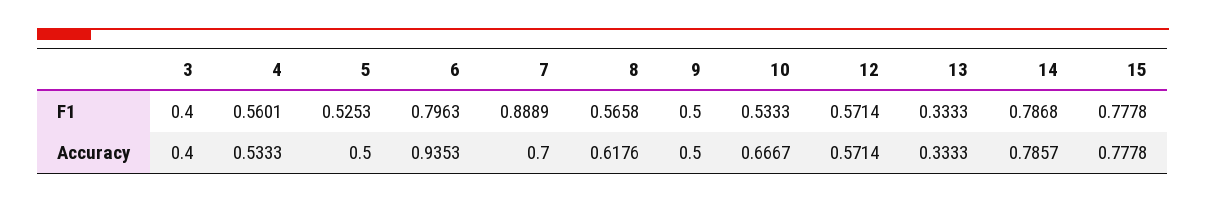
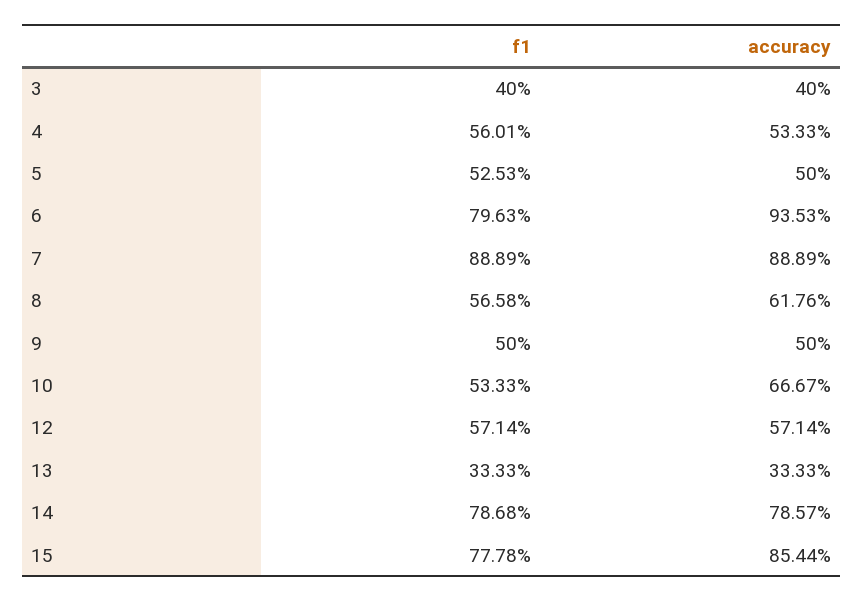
7, Accuracy: 0.7 -> 0.8889
15, Accuracy: 0.7778 -> 0.8544

